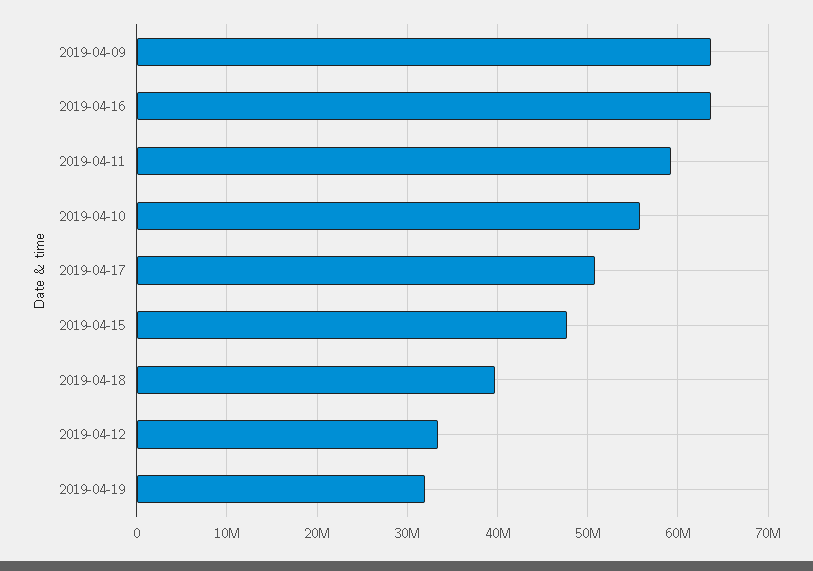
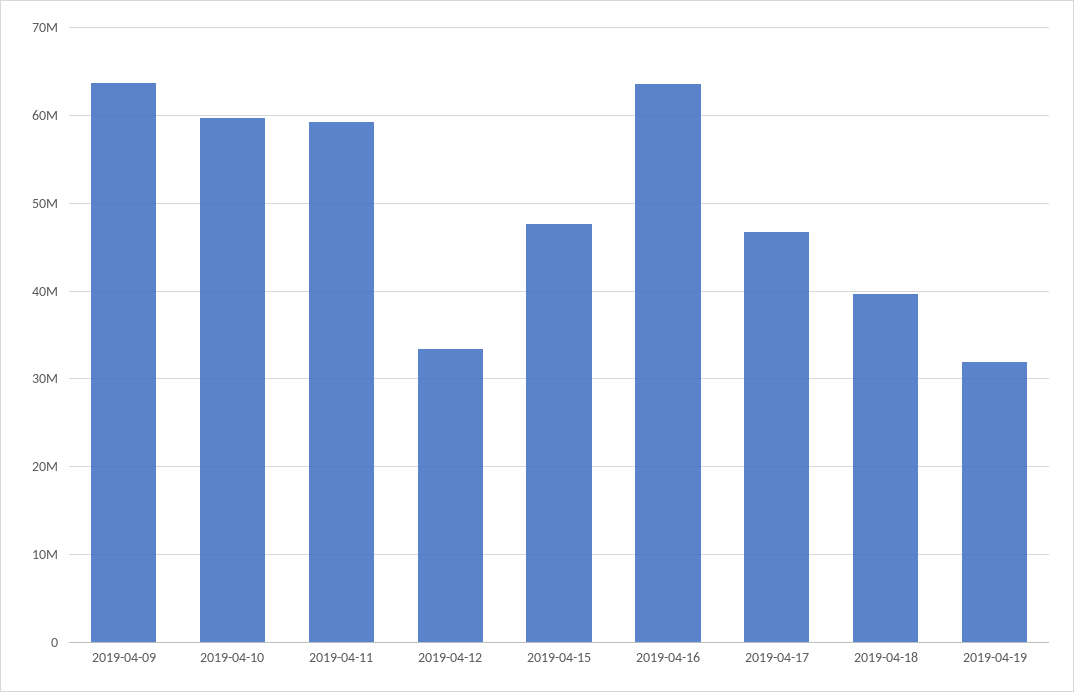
2019-04-10: 56000000 -> 60000000
2019-04-17: 51000000 -> 47000000

